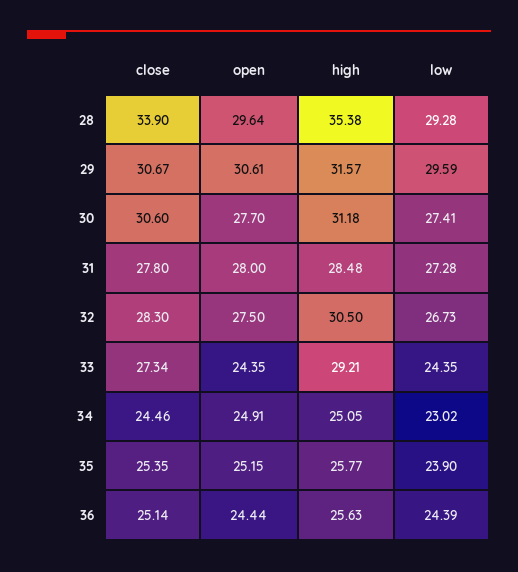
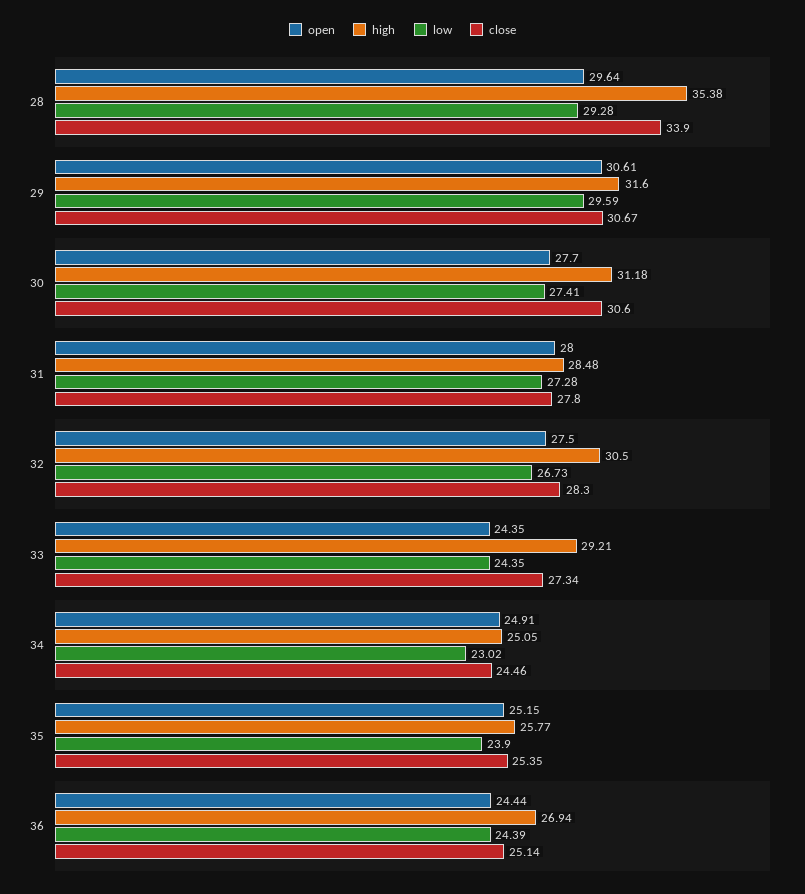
high, 29: 31.57 -> 31.6
high, 36: 25.63 -> 26.94

